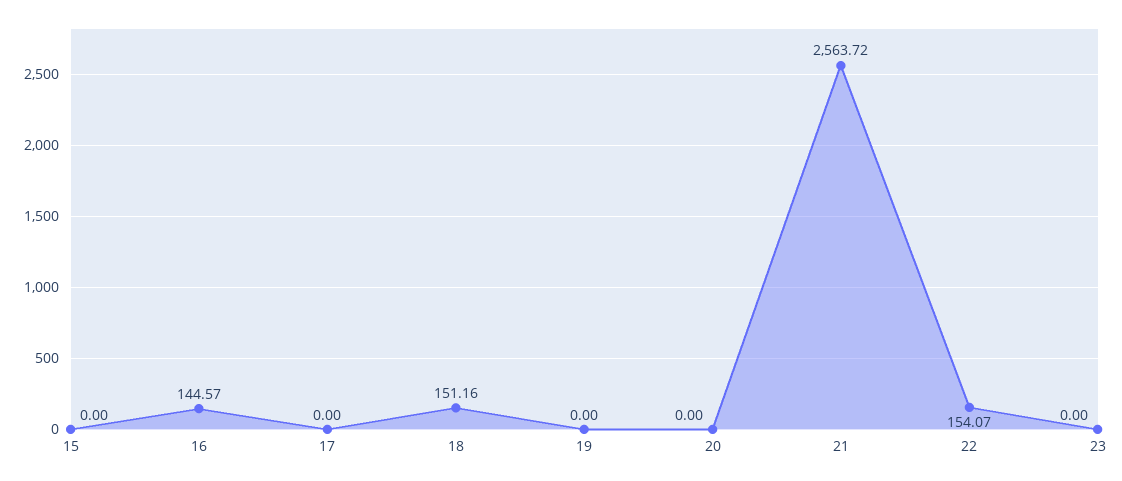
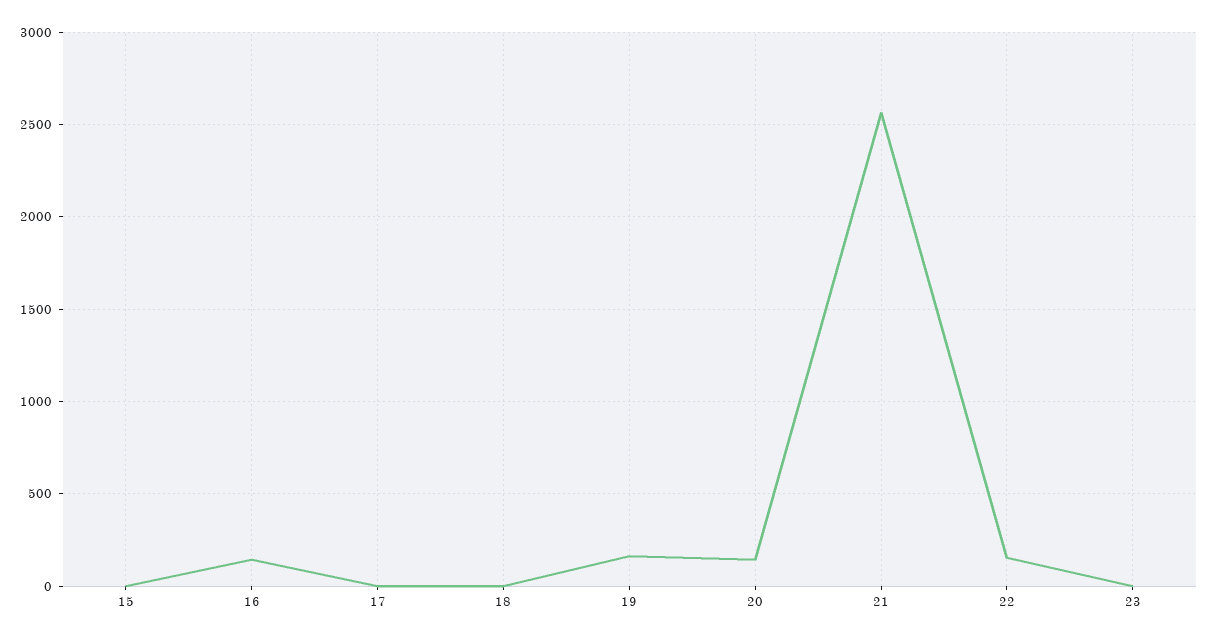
18: 151.16 -> 0
19: 0 -> 150
20: 0 -> 150

